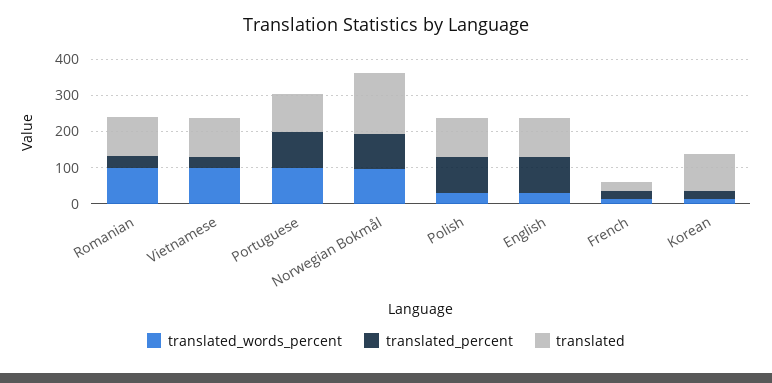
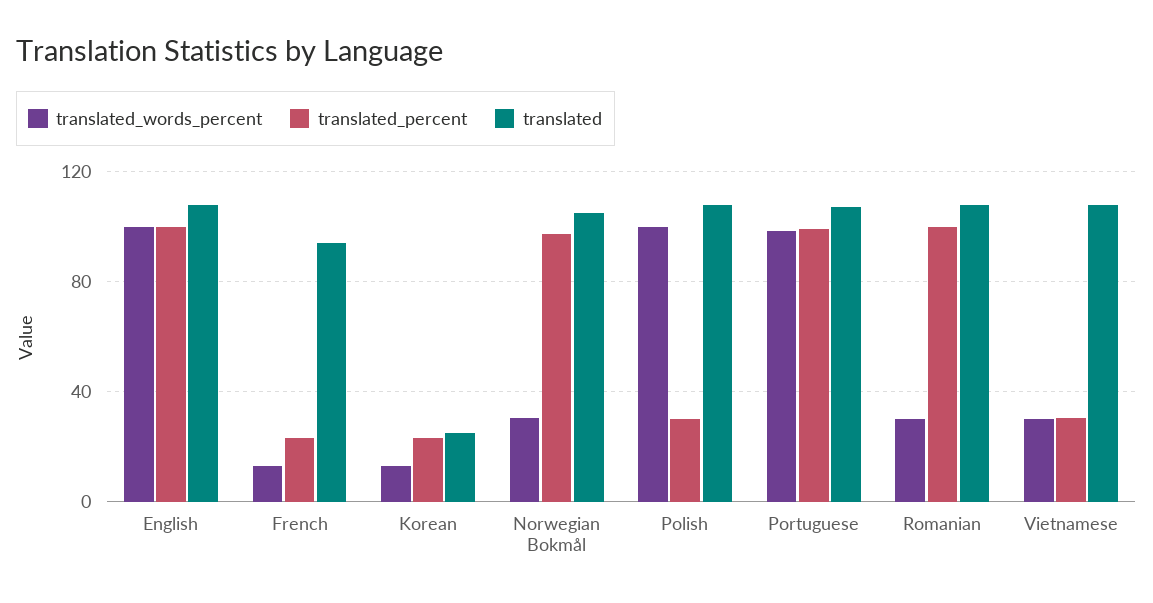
translated_words_percent, Romanian: 100 -> 30
translated_percent, Romanian: 25 -> 100
translated_words_percent, Vietnamese: 100 -> 30
translated_words_percent, Norwegian Bokmål: 100 -> 30
translated, Norwegian Bokmål: 175 -> 105
translated_words_percent, Polish: 25 -> 100
translated_percent, Polish: 100 -> 30
translated_words_percent, English: 25 -> 100
translated, French: 25 -> 95
translated, Korean: 100 -> 25

